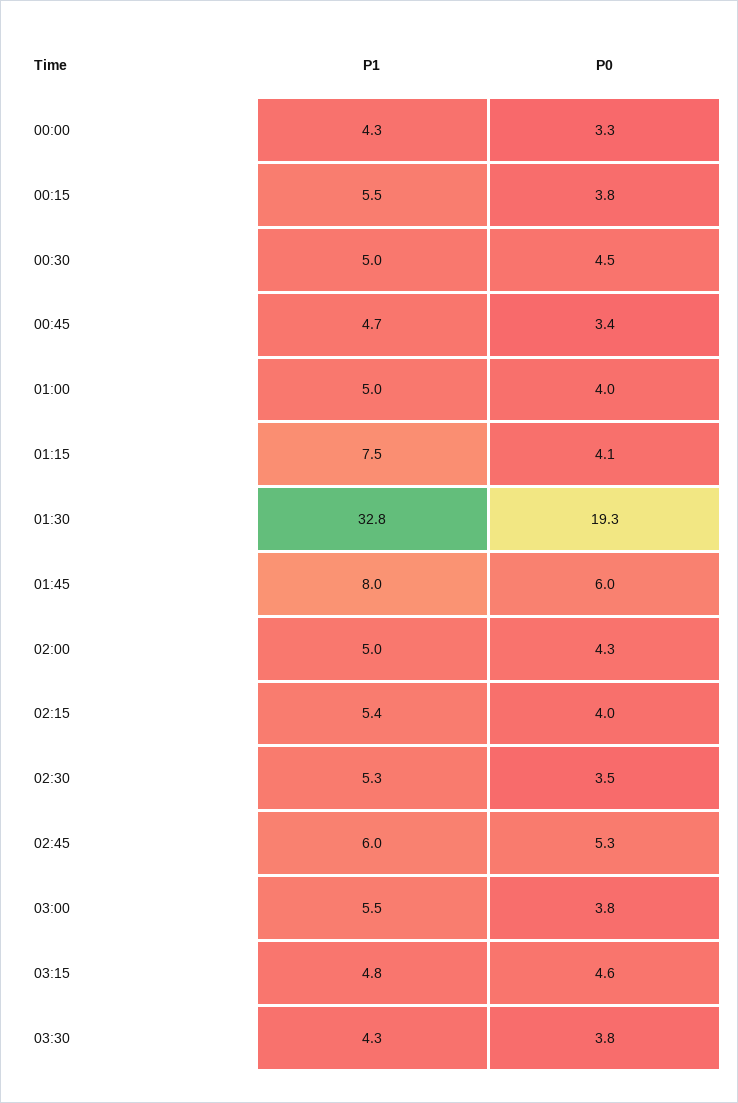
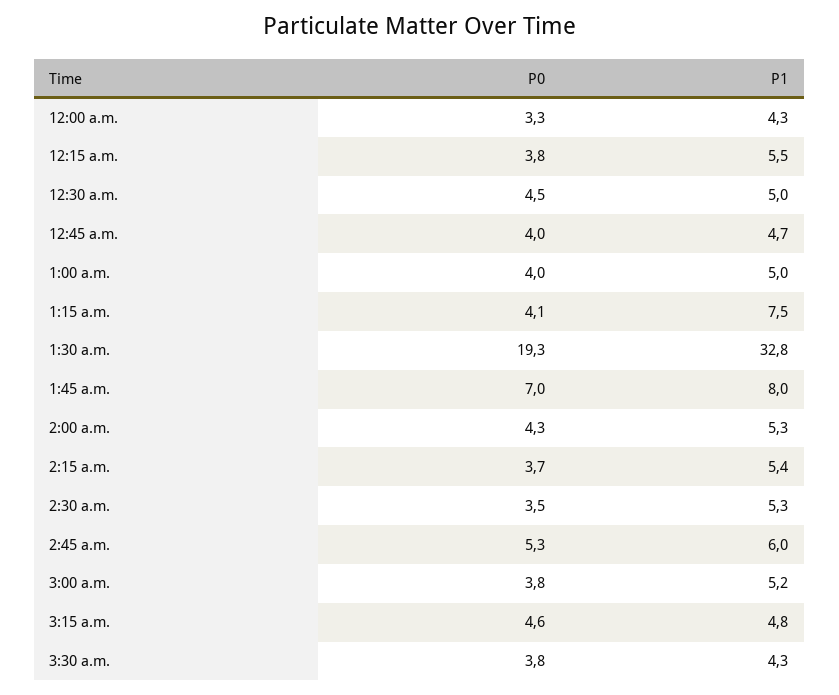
P0, 00:45: 3.4 -> 4
P0, 01:45: 6 -> 7
P1, 02:00: 5 -> 5.3
P0, 02:15: 4 -> 3.7
P1, 03:00: 5.5 -> 5.2

